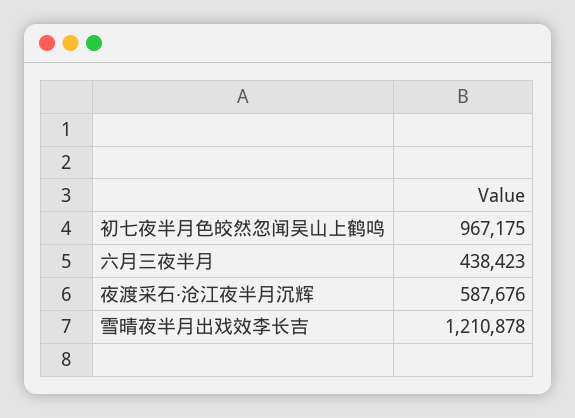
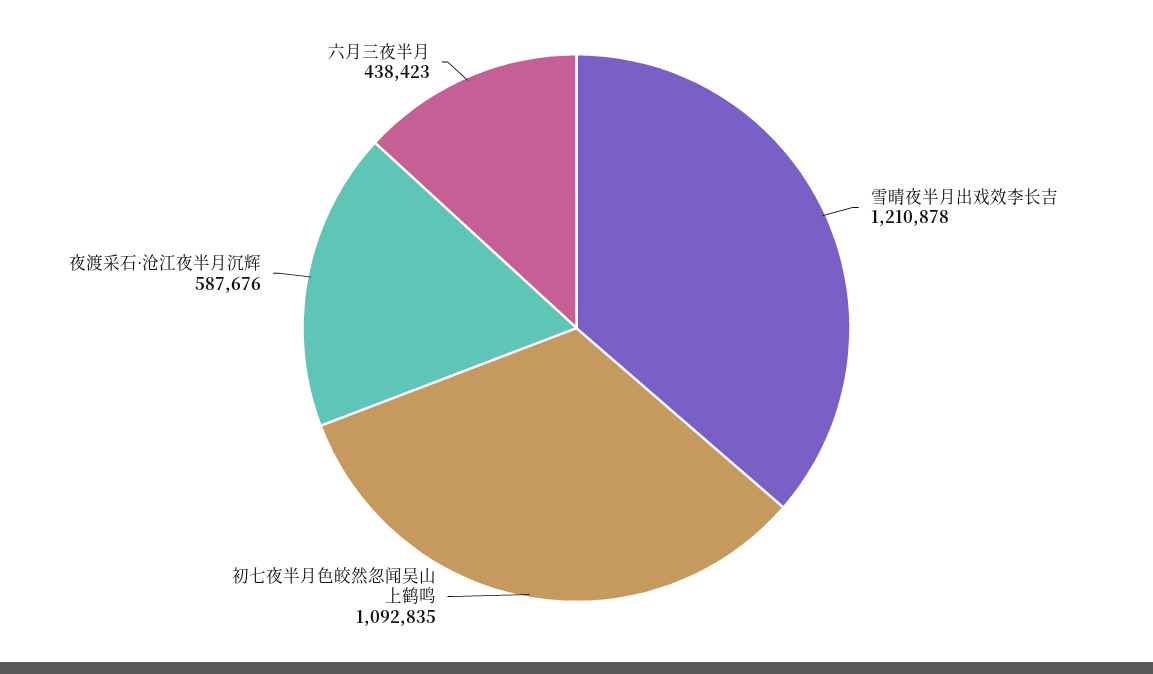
初七夜半月色皎然忽闻吴山上鹤鸣: 967175 -> 1092835

